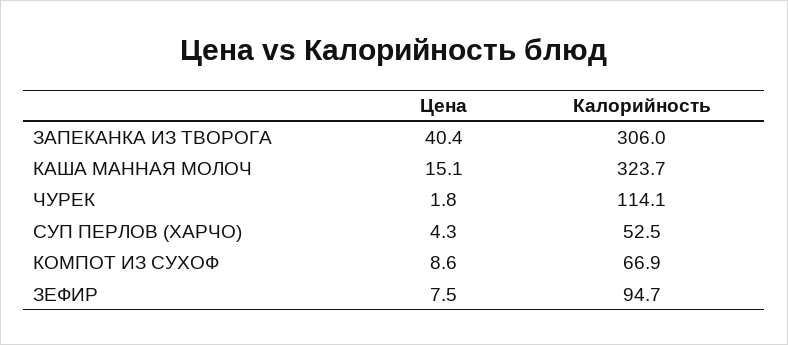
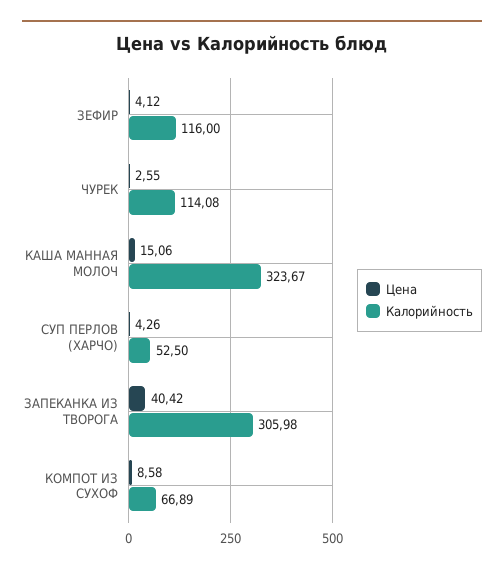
Цена, ЧУРЕК: 1.8 -> 2.55
Цена, ЗЕФИР: 7.5 -> 4.12
Калорийность, ЗЕФИР: 94.7 -> 116

